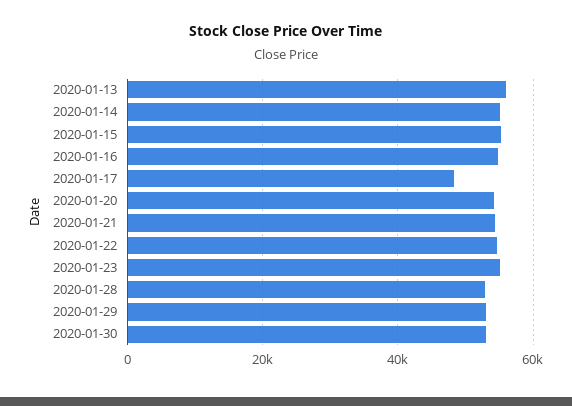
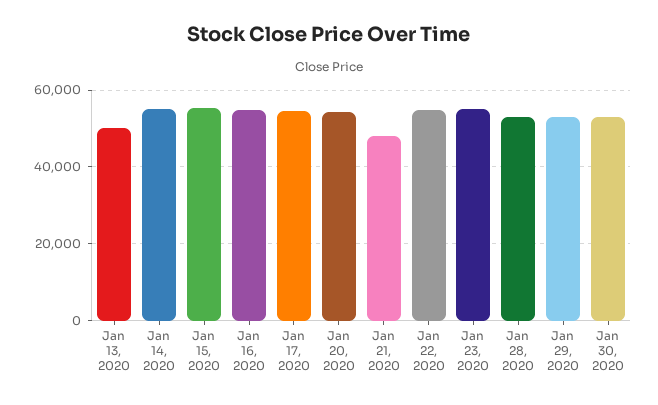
2020-01-13: 56000 -> 50000
2020-01-17: 48000 -> 54000
2020-01-21: 54000 -> 48000

